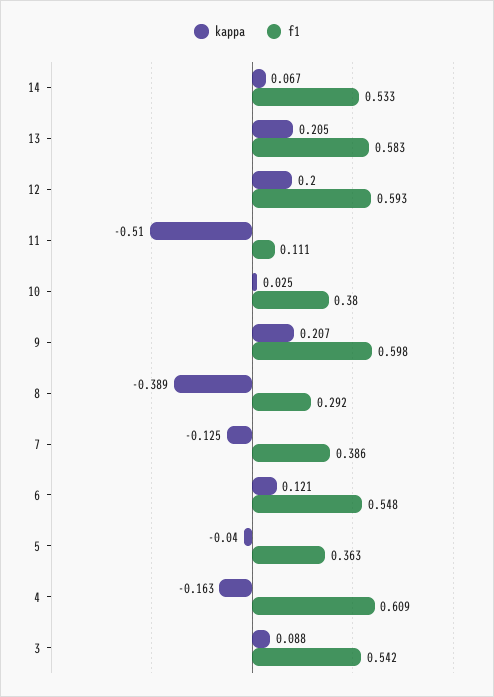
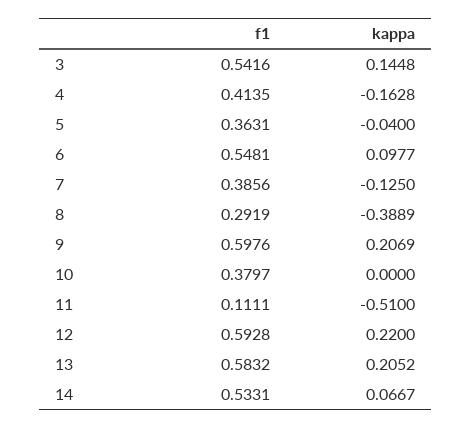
kappa, 12: 0.2 -> 0.22
kappa, 10: 0.025 -> 0
kappa, 6: 0.121 -> 0.0977
f1, 4: 0.609 -> 0.4135
kappa, 3: 0.088 -> 0.1448

